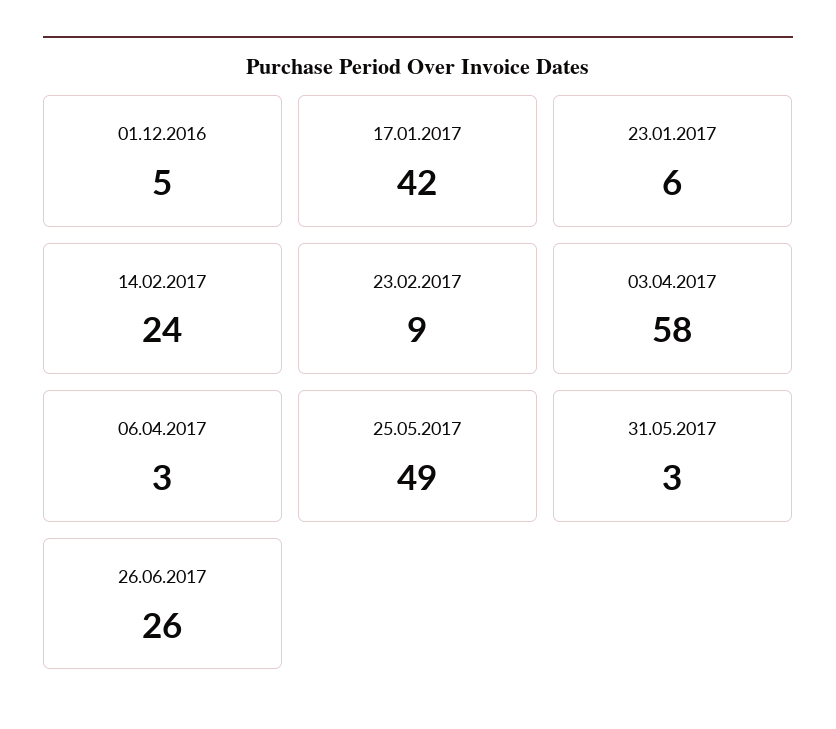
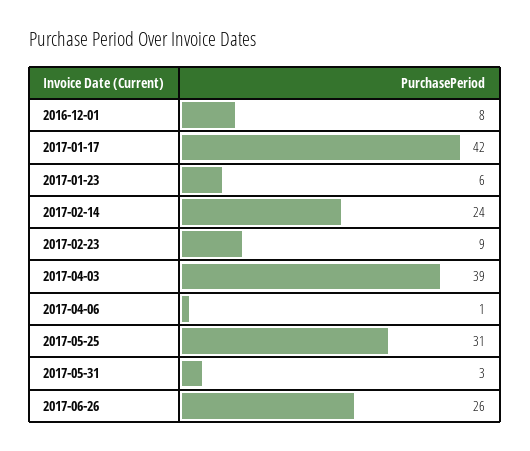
01.12.2016: 5 -> 8
03.04.2017: 58 -> 39
06.04.2017: 3 -> 1
25.05.2017: 49 -> 31

